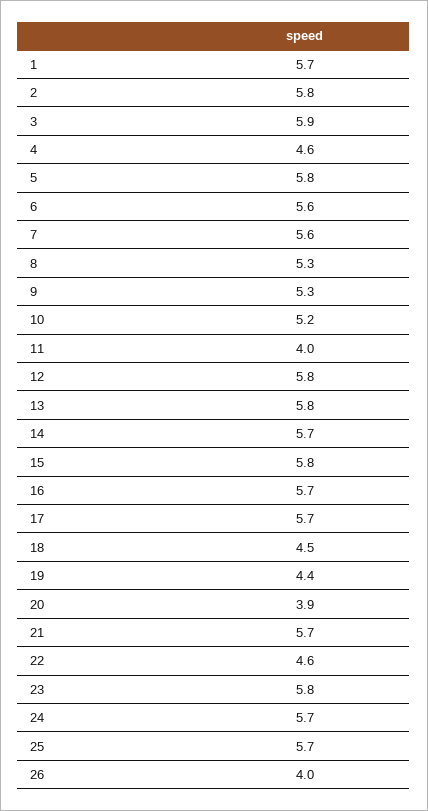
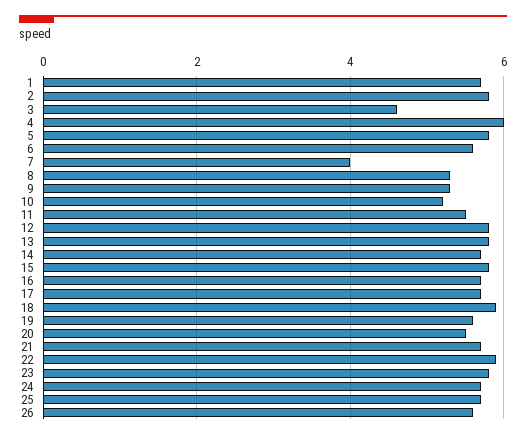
3: 5.9 -> 4.5
4: 4.6 -> 6
7: 5.6 -> 4
11: 4 -> 5.5
18: 4.5 -> 6
19: 4.4 -> 5.5
20: 3.9 -> 5.5
22: 4.6 -> 6
26: 4 -> 5.5

